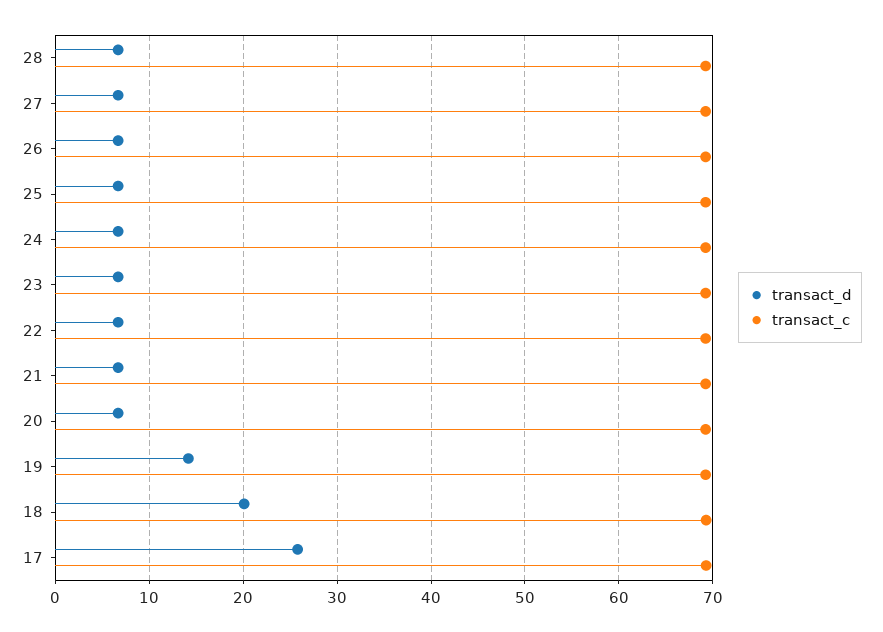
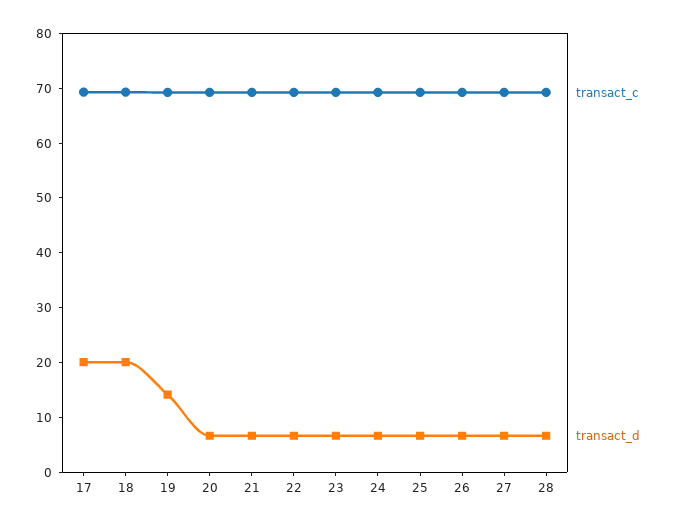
transact_d, 17: 26 -> 20

